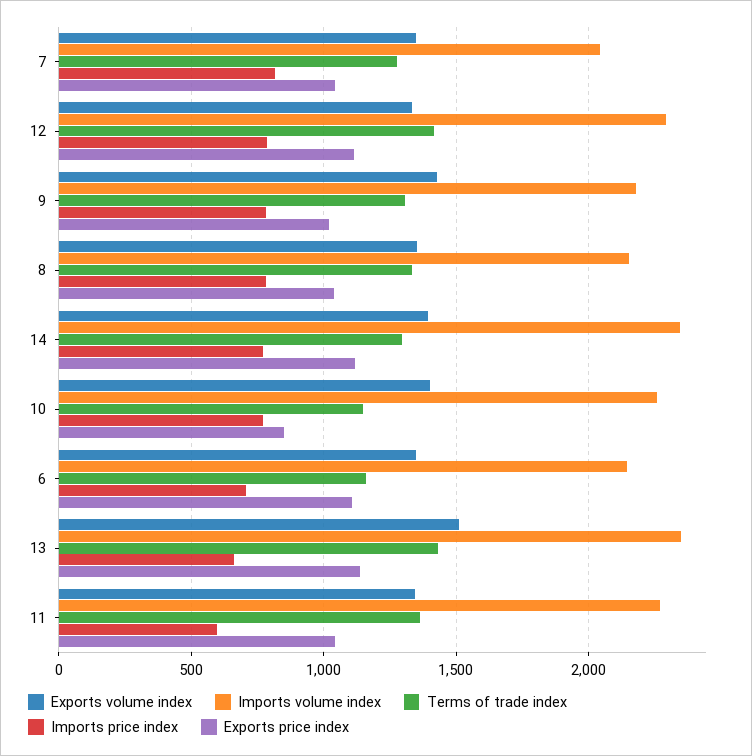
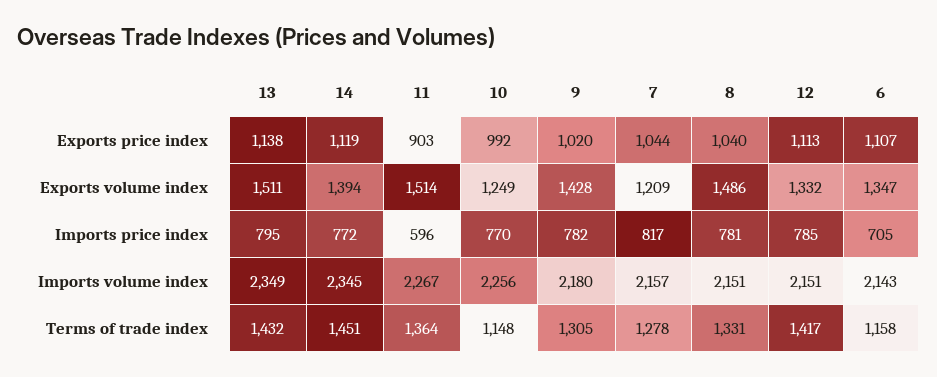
Exports volume index, 7: 1350 -> 1209
Imports volume index, 7: 2050 -> 2157
Imports volume index, 12: 2300 -> 2151
Exports volume index, 8: 1350 -> 1486
Terms of trade index, 14: 1300 -> 1451
Exports volume index, 10: 1400 -> 1249
Exports price index, 10: 850 -> 992
Imports price index, 13: 650 -> 795
Exports volume index, 11: 1350 -> 1514
Exports price index, 11: 1050 -> 903

